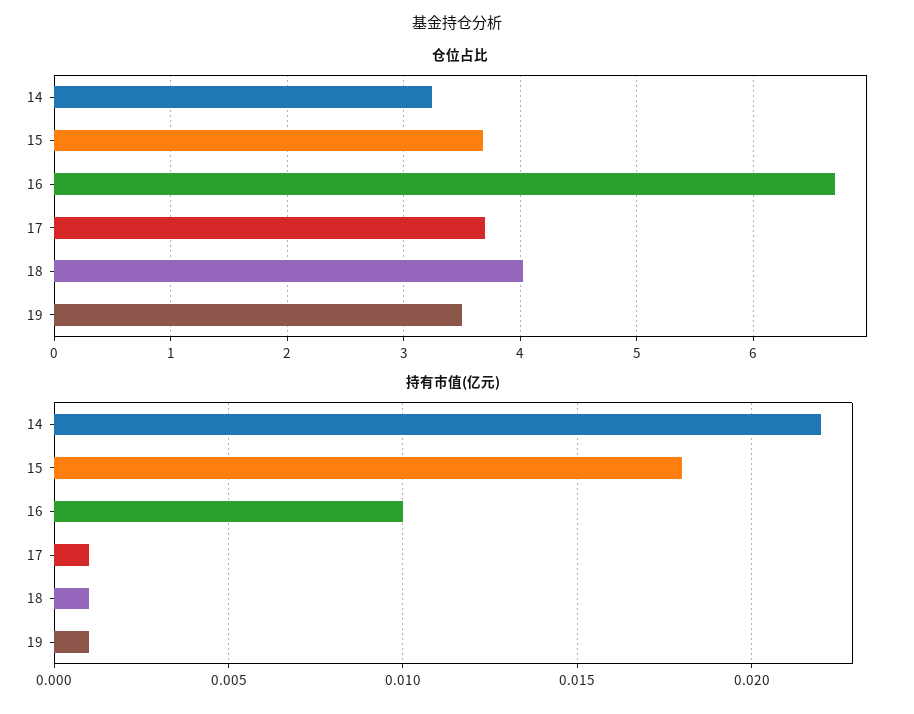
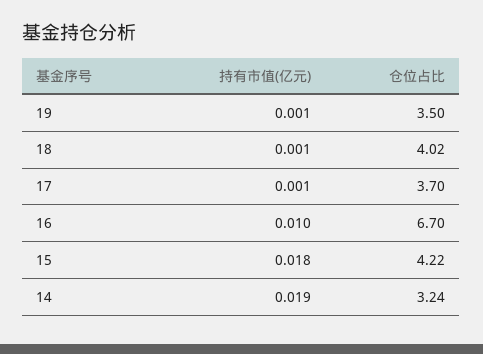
仓位占比, 15: 3.7 -> 4.22
持有市值(亿元), 14: 0.022 -> 0.019

